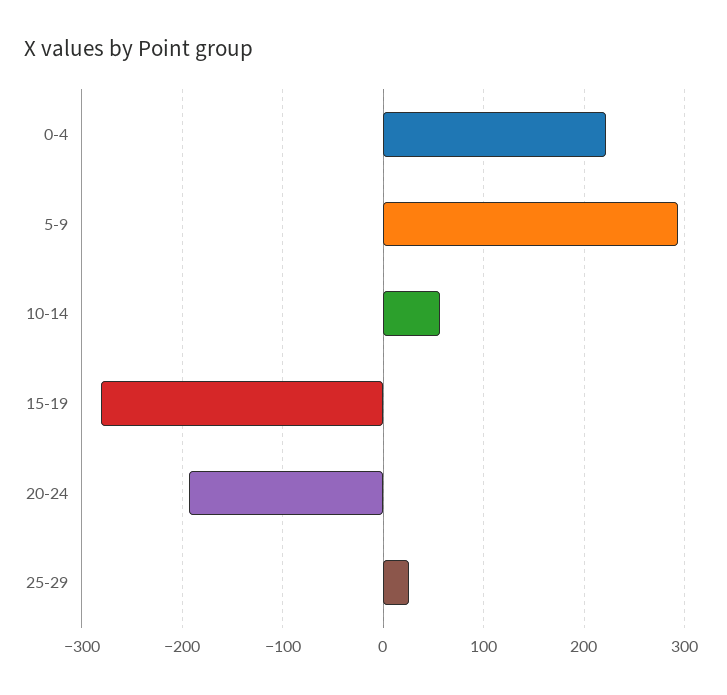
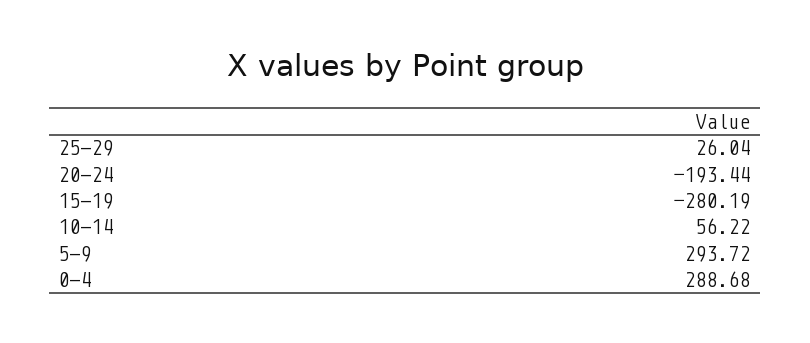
0-4: 220 -> 288.68

